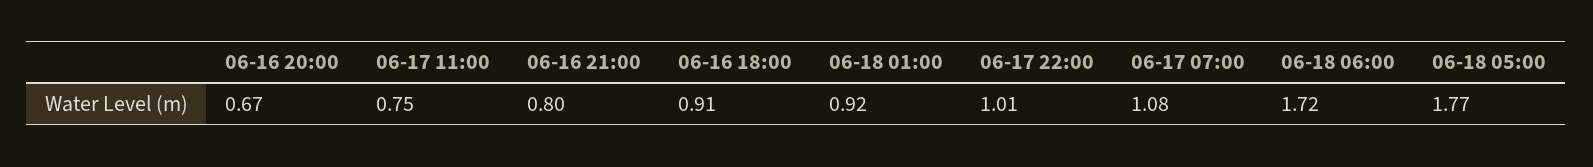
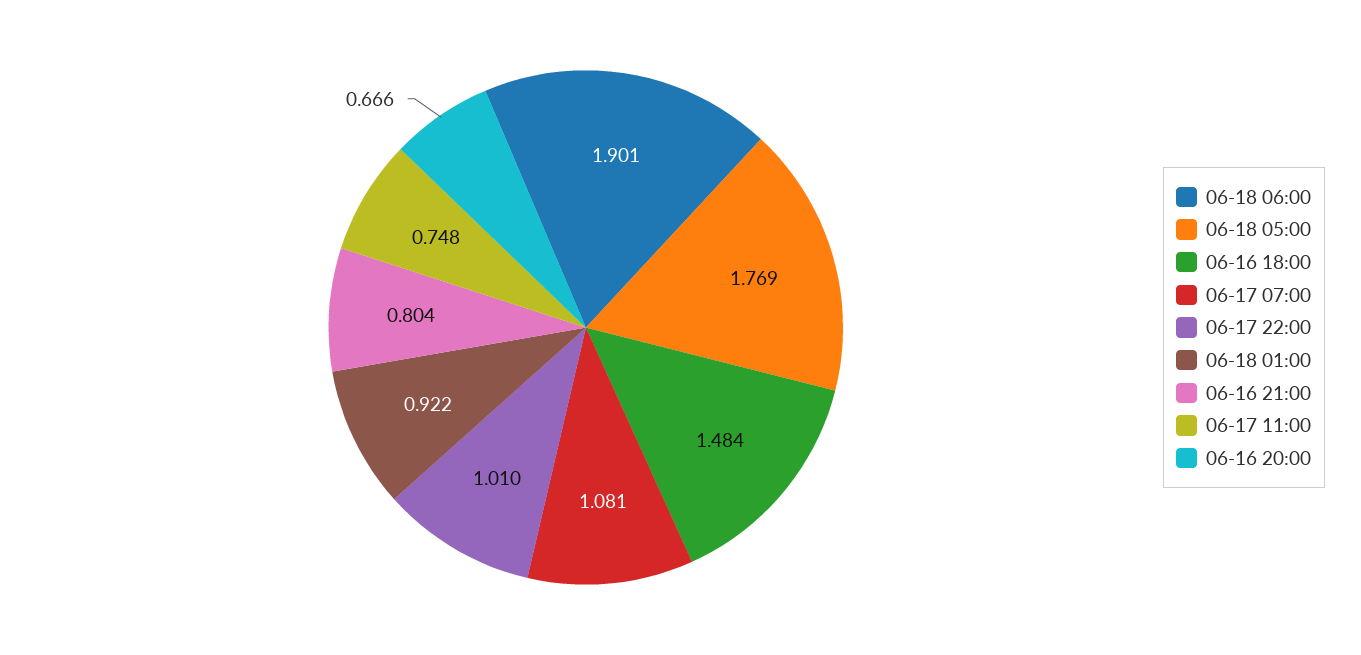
06-16 18:00: 0.91 -> 1.484
06-18 06:00: 1.72 -> 1.901

